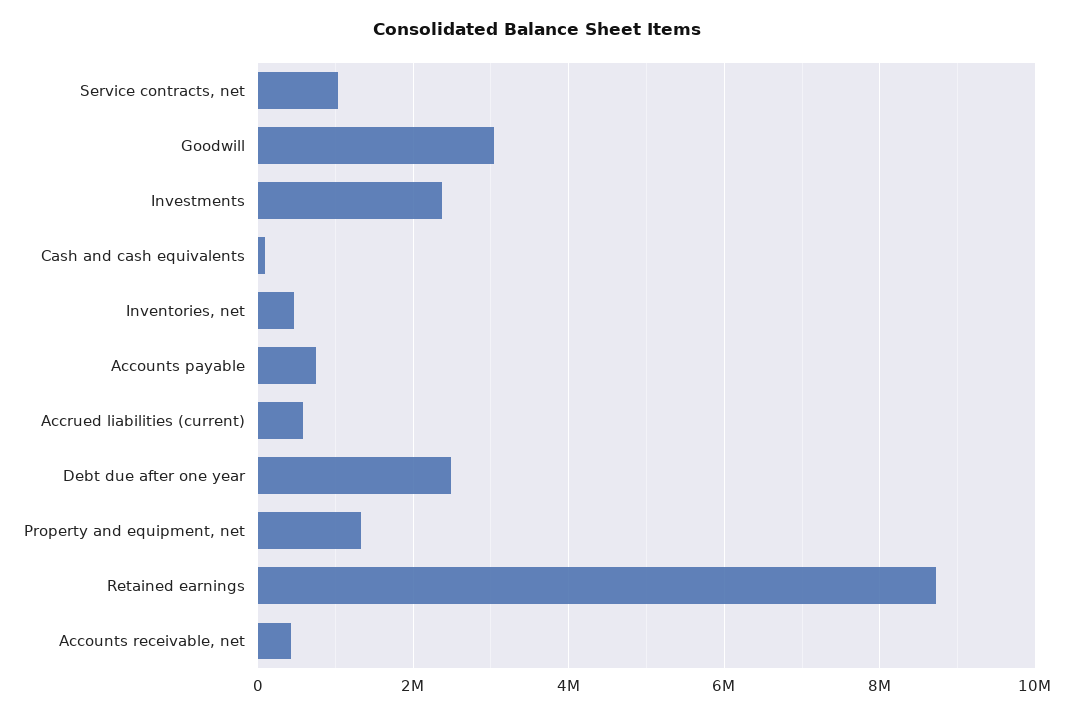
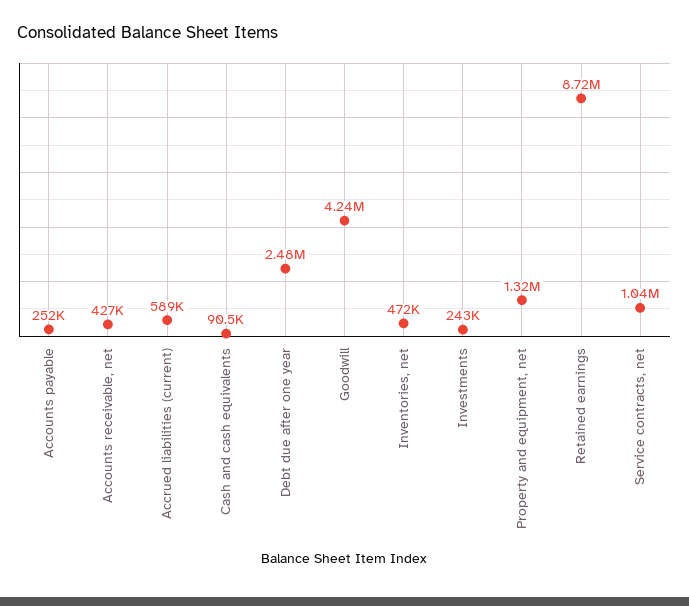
Goodwill: 3000000 -> 4240000
Investments: 2400000 -> 243000
Accounts payable: 800000 -> 252000

